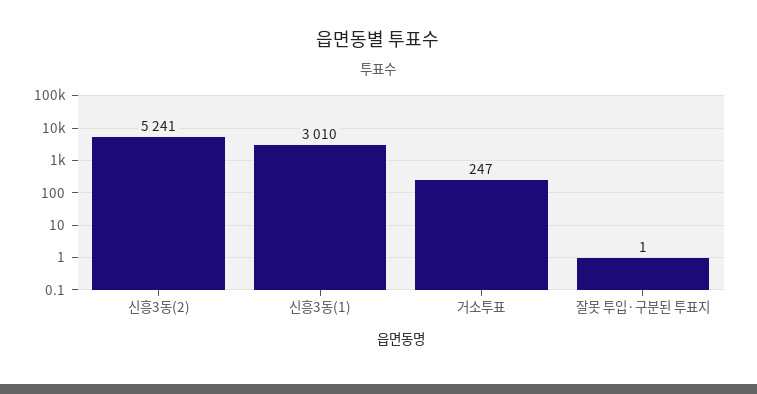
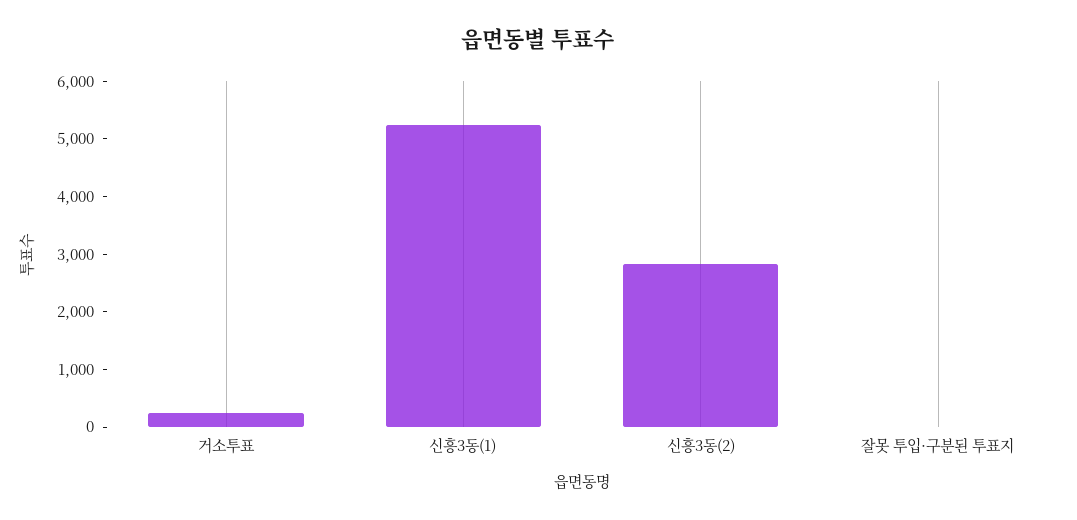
신흥3동(2): 5241 -> 2800
신흥3동(1): 3010 -> 5200

